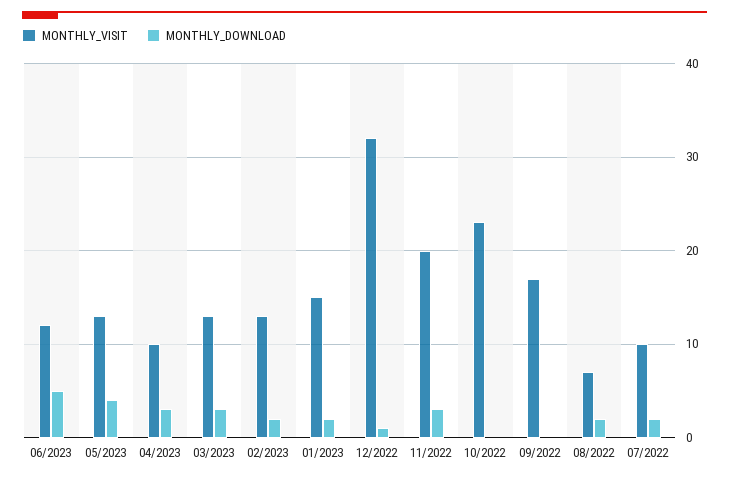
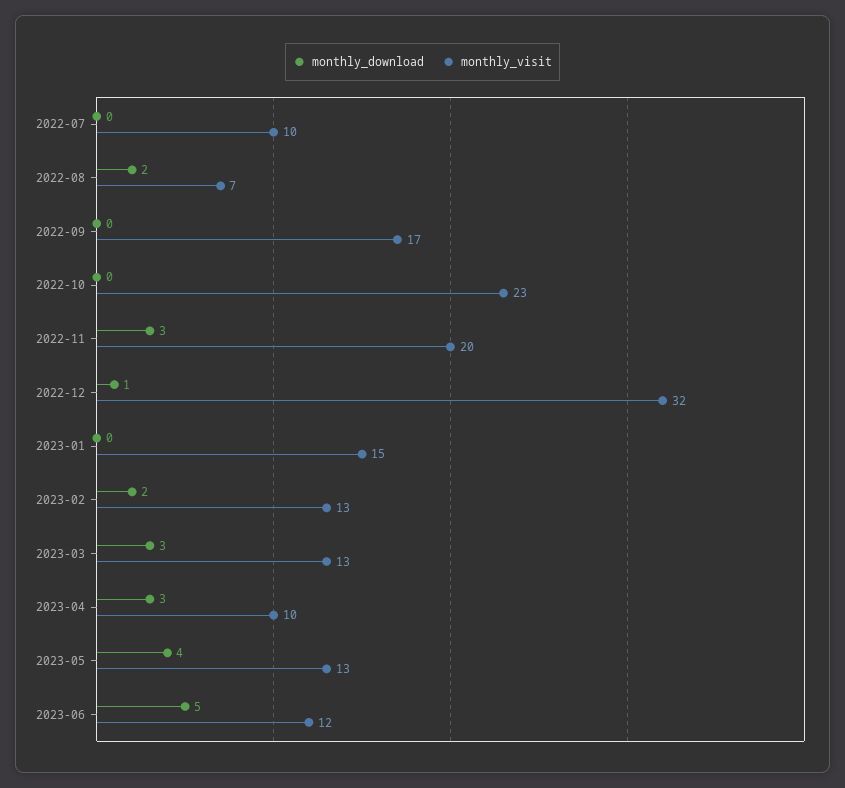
MONTHLY_DOWNLOAD, 01/2023: 2 -> 0
MONTHLY_DOWNLOAD, 07/2022: 2 -> 0

